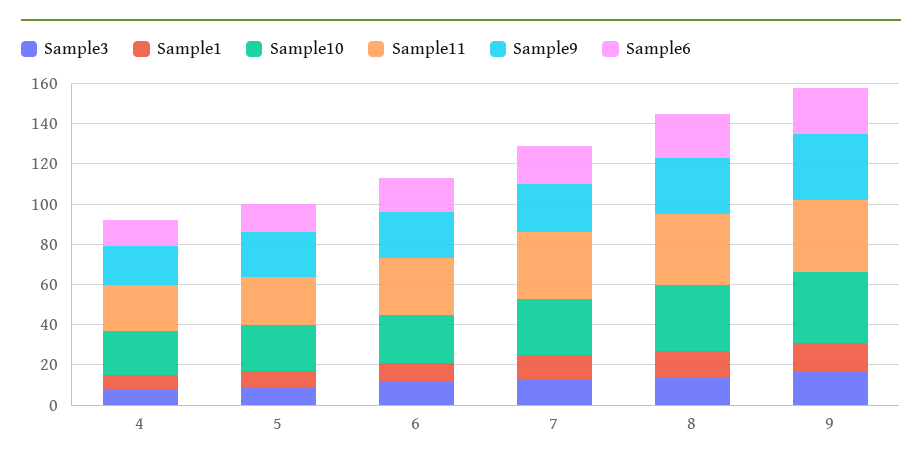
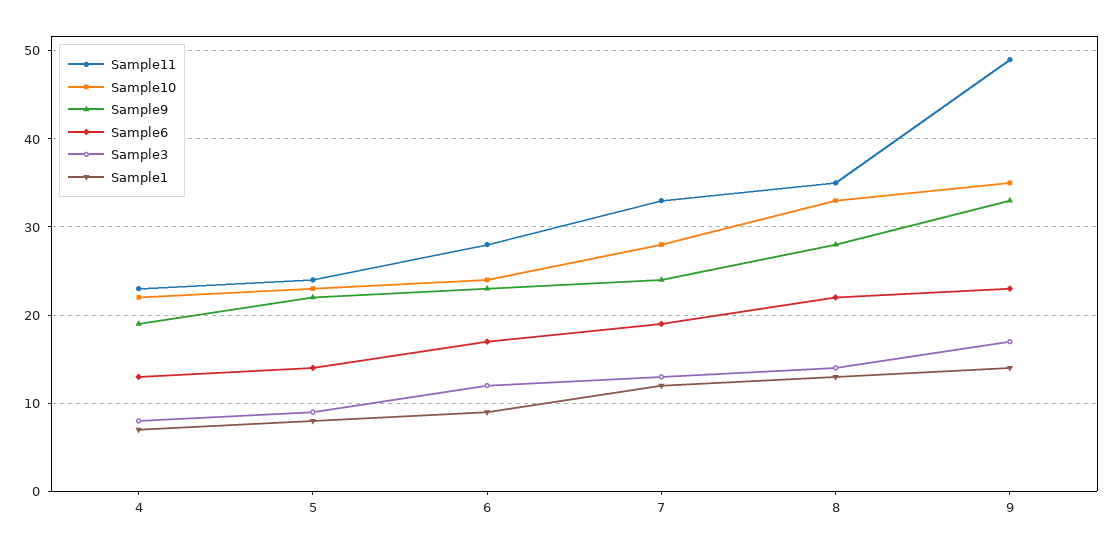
Sample11, 9: 35 -> 49

